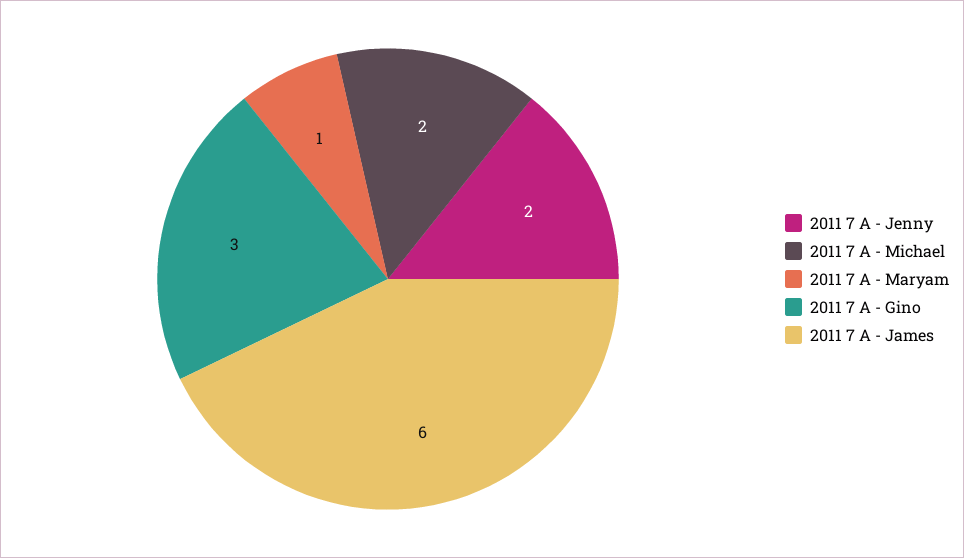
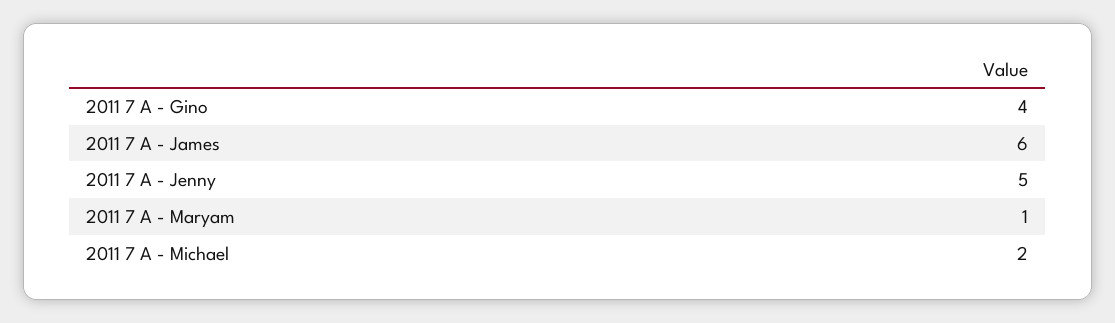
2011 7 A - Jenny: 2 -> 5
2011 7 A - Gino: 3 -> 4

